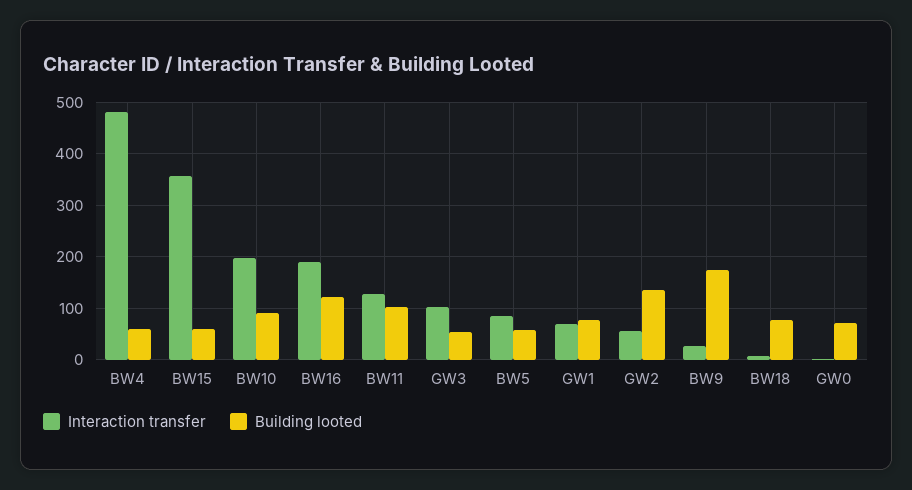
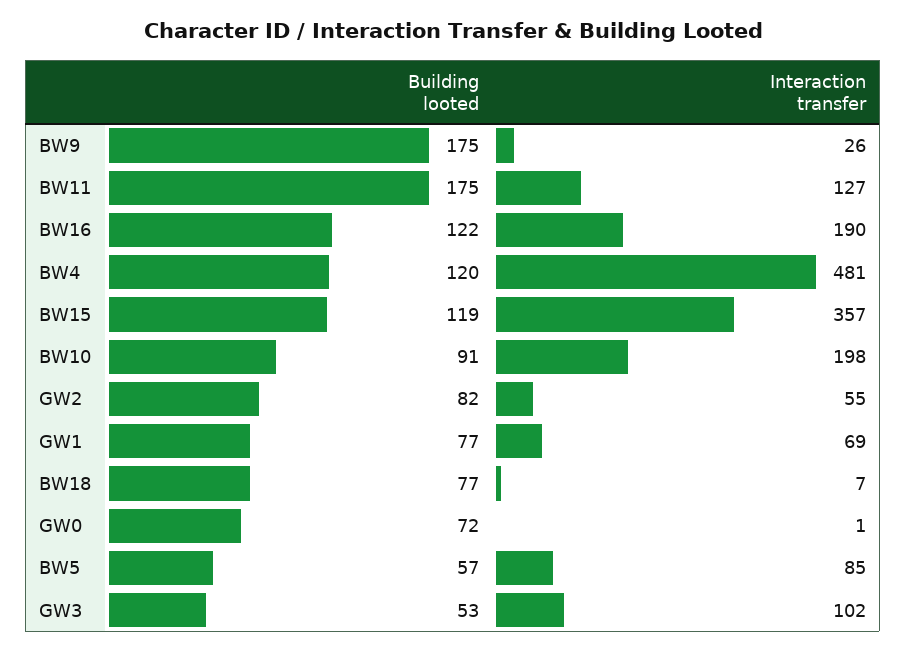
Building looted, BW4: 60 -> 120
Building looted, BW15: 60 -> 119
Building looted, BW11: 100 -> 175
Building looted, GW2: 140 -> 82

